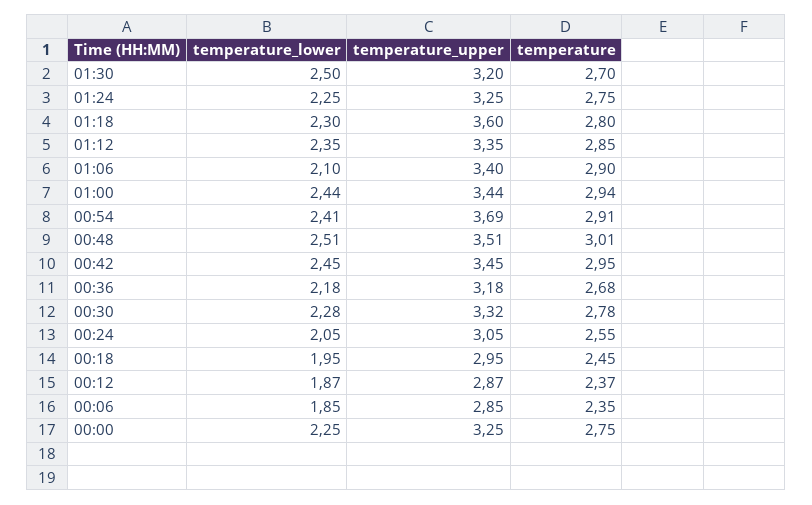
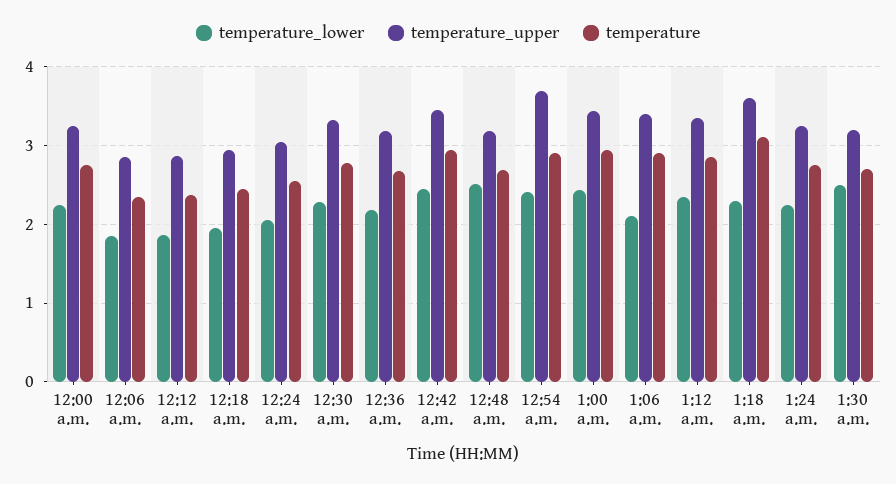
temperature, 01:18: 2.8 -> 3.1
temperature_upper, 00:48: 3.51 -> 3.2
temperature, 00:48: 3.01 -> 2.7

